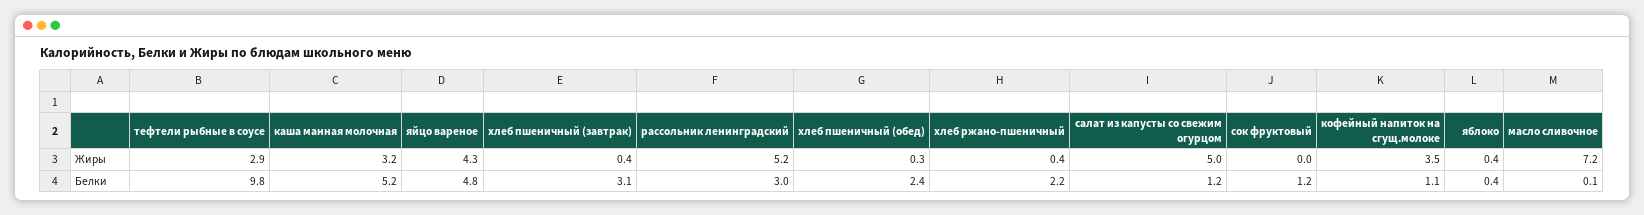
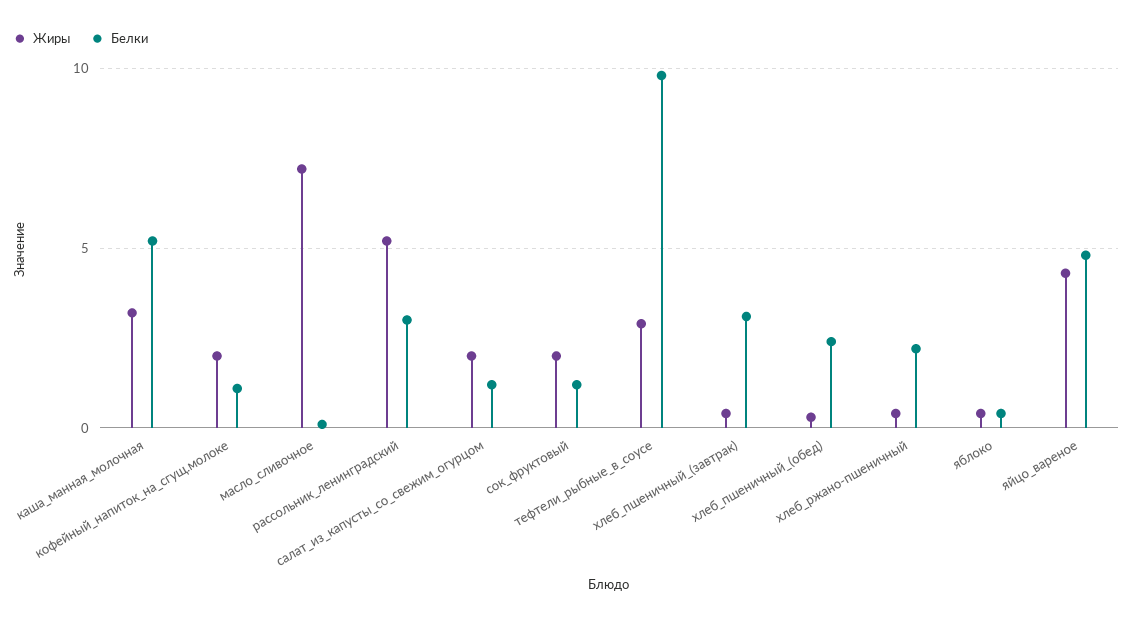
Жиры, салат из капусты со свежим огурцом: 5 -> 2
Жиры, сок фруктовый: 0 -> 2
Жиры, кофейный напиток на сгущ.молоке: 3.5 -> 2

